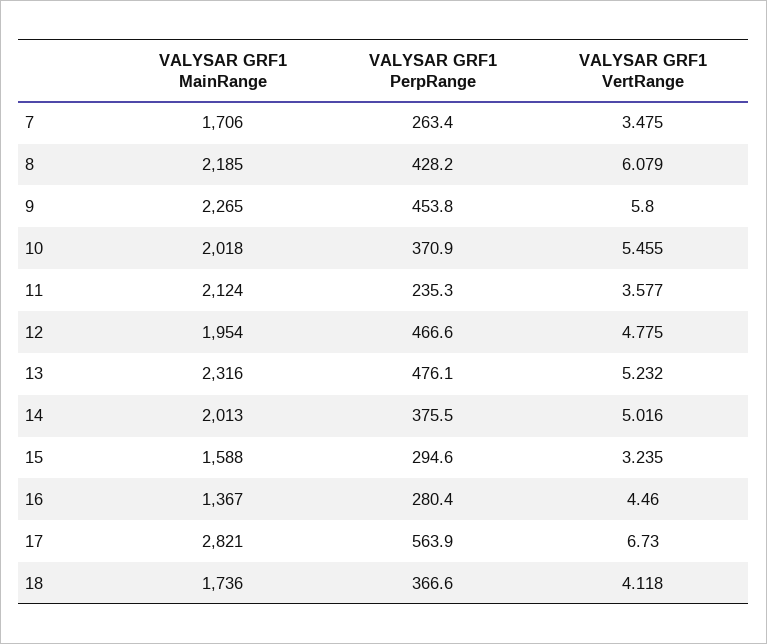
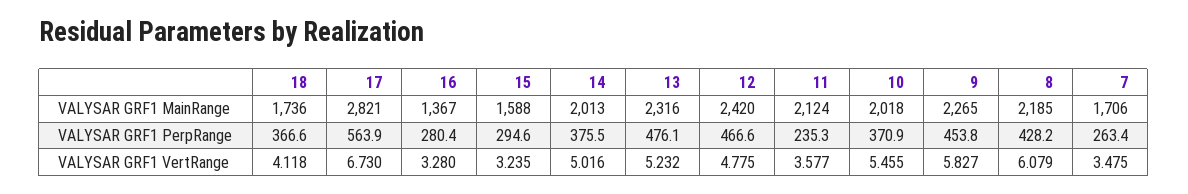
VALYSAR GRF1 VertRange, 9: 5.8 -> 5.827
VALYSAR GRF1 MainRange, 12: 1954 -> 2420
VALYSAR GRF1 VertRange, 16: 4.46 -> 3.28

